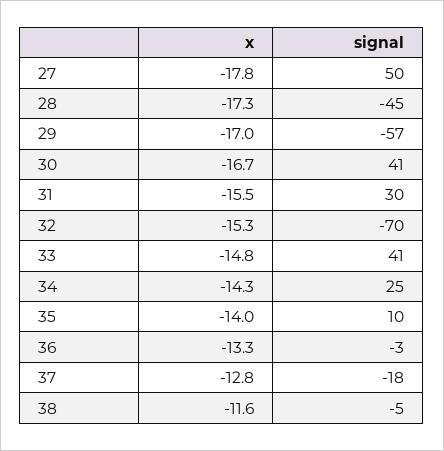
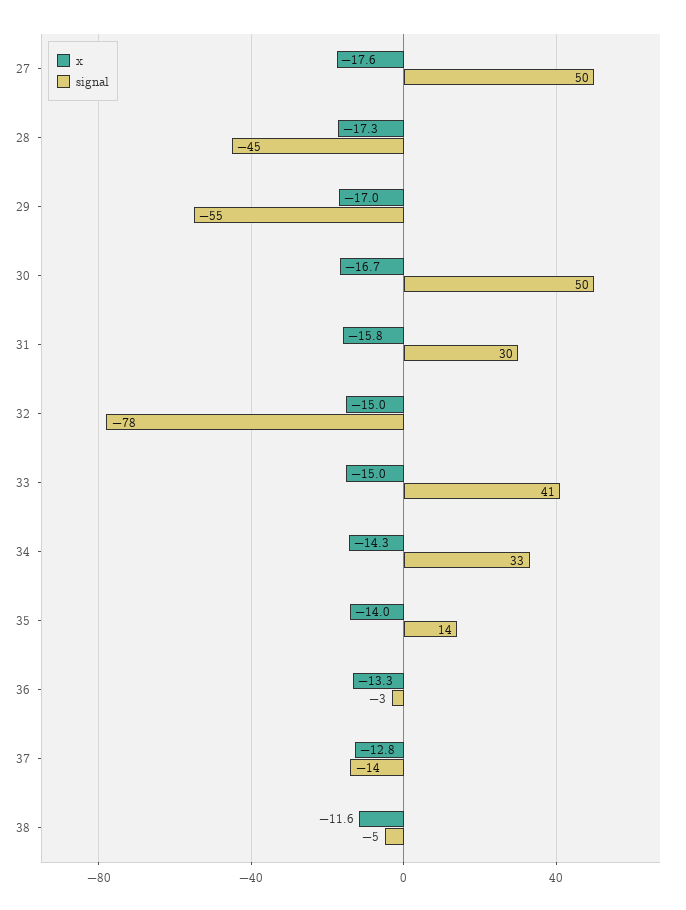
x, 27: -17.8 -> -17.6
signal, 29: -57 -> -55
signal, 30: 41 -> 50
x, 31: -15.5 -> -15.8
x, 32: -15.3 -> -15
signal, 32: -70 -> -78
x, 33: -14.8 -> -15
signal, 34: 25 -> 33
signal, 35: 10 -> 14
signal, 37: -18 -> -14

